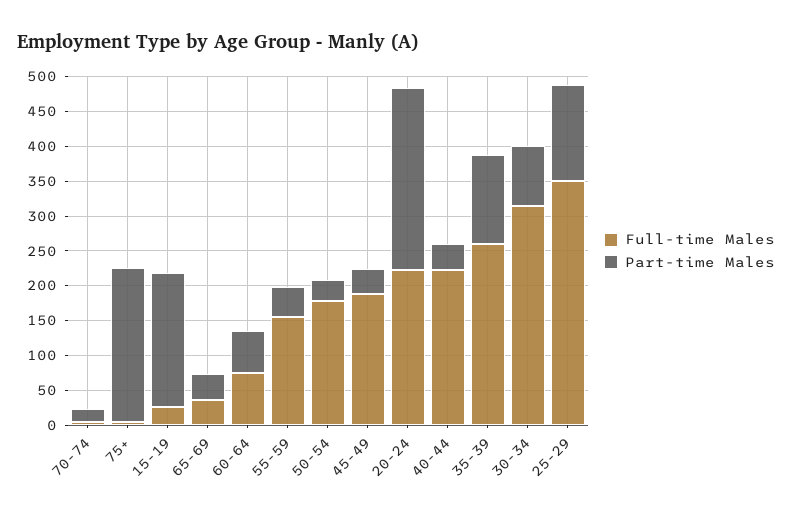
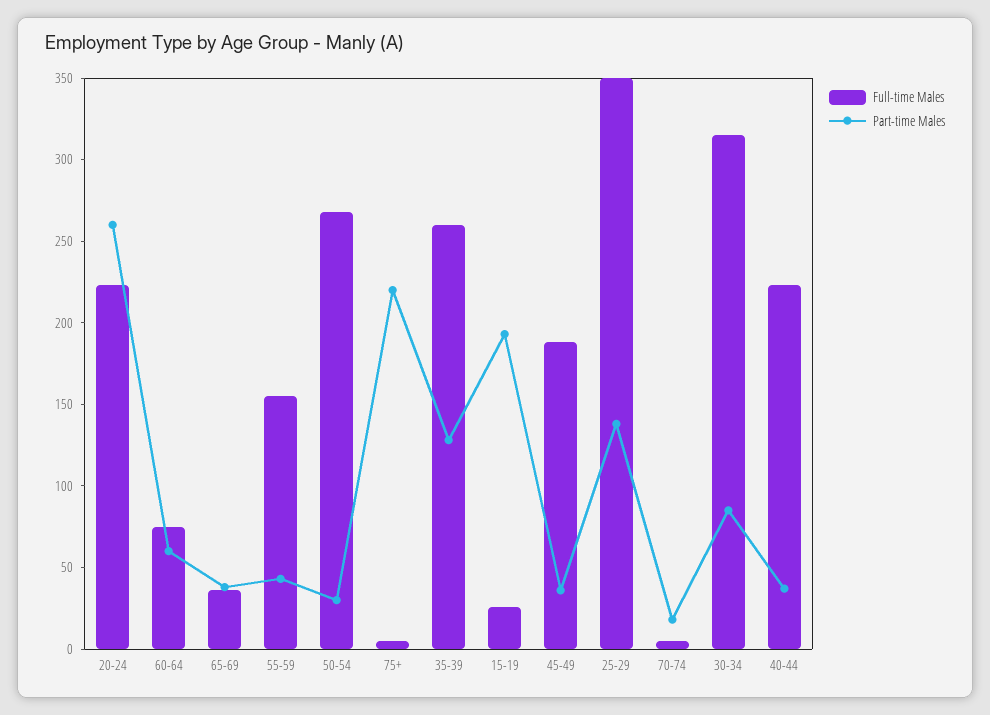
Full-time Males, 50-54: 175 -> 270

